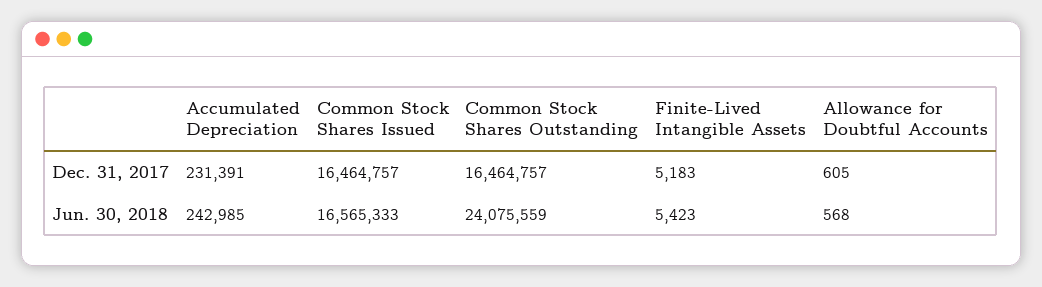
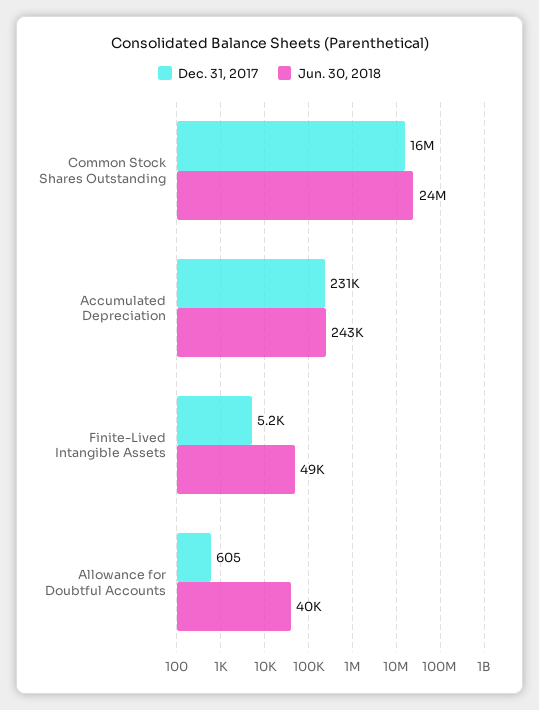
Dec. 31, 2017, Common Stock Shares Issued: 16464757 -> none
Jun. 30, 2018, Common Stock Shares Issued: 16565333 -> none
Jun. 30, 2018, Finite-Lived Intangible Assets: 5423 -> 49000
Jun. 30, 2018, Allowance for Doubtful Accounts: 568 -> 40000

